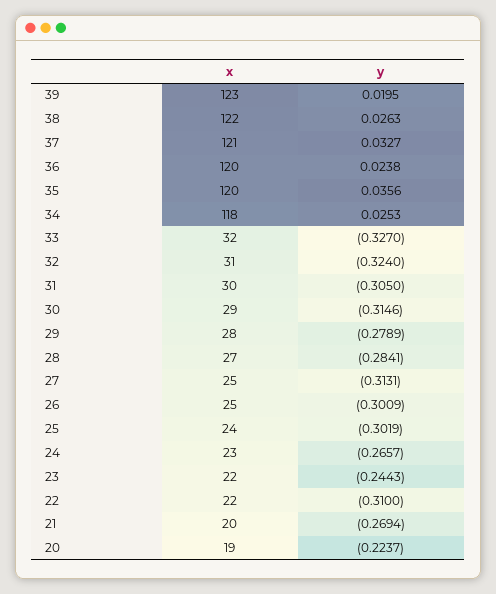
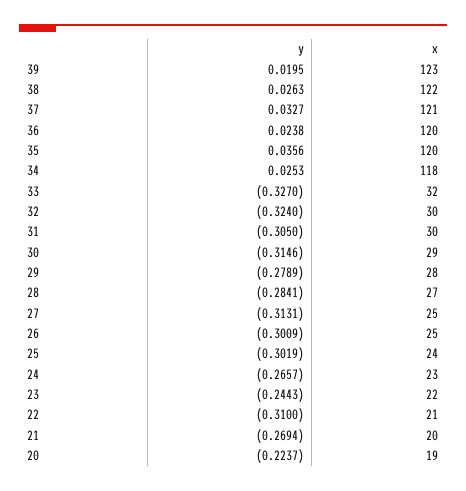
x, 32: 31 -> 30
x, 22: 22 -> 21

